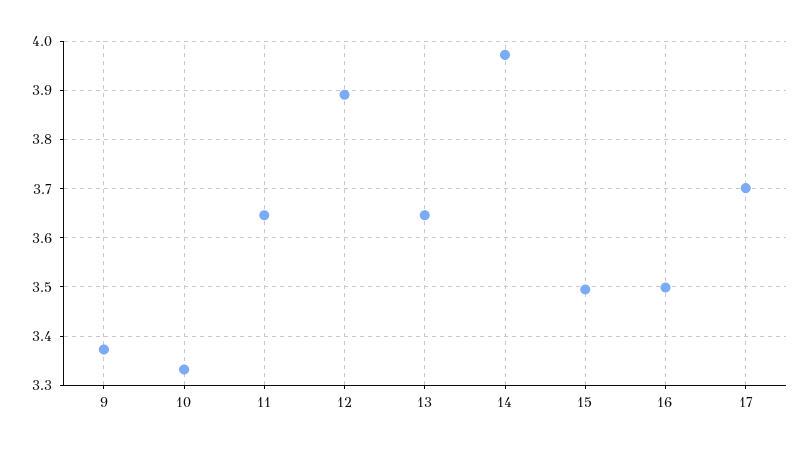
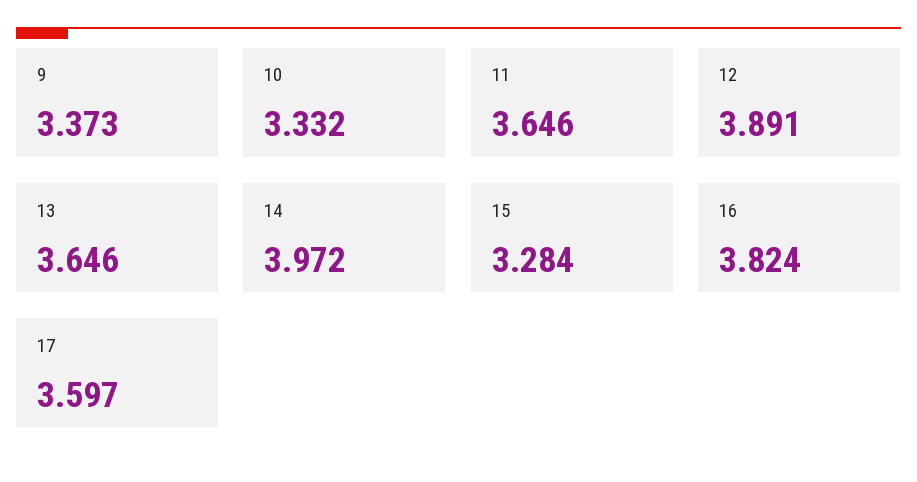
15: 3.5 -> 3.284
16: 3.5 -> 3.824
17: 3.7 -> 3.597

